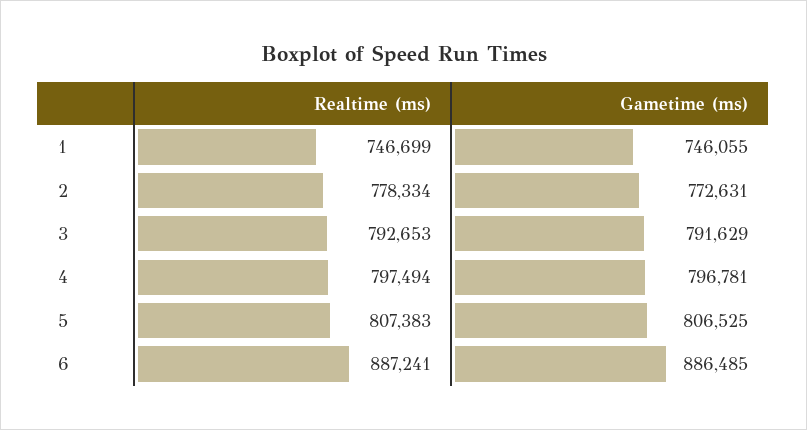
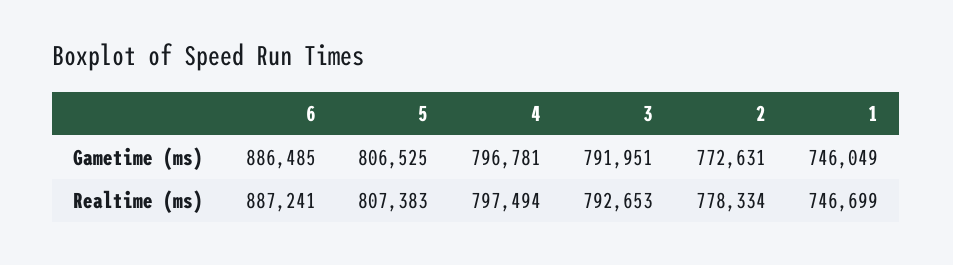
Gametime (ms), 1: 746055 -> 746049
Gametime (ms), 3: 791629 -> 791951

